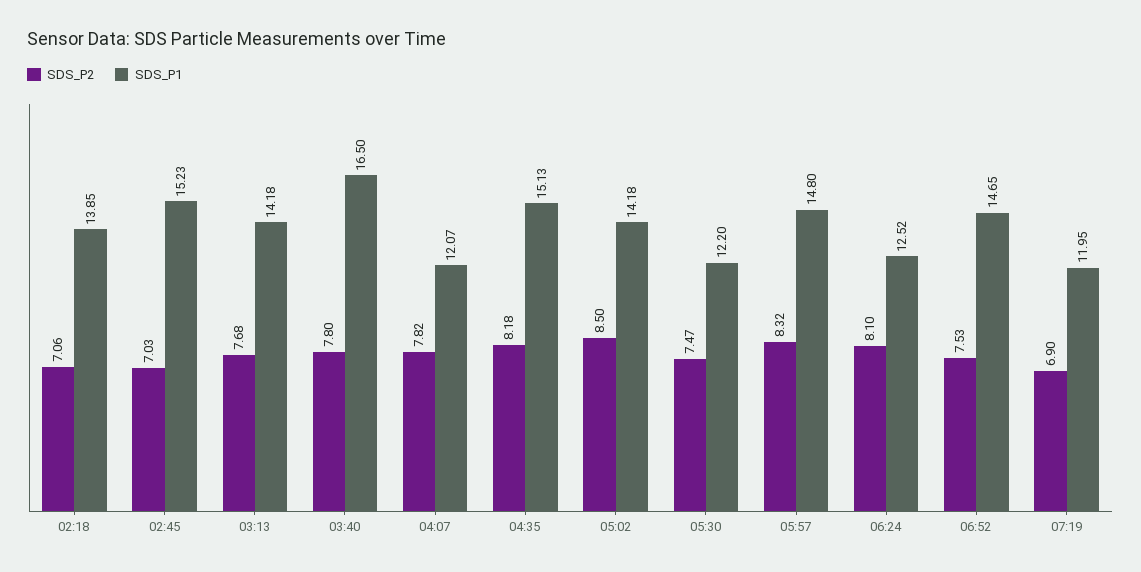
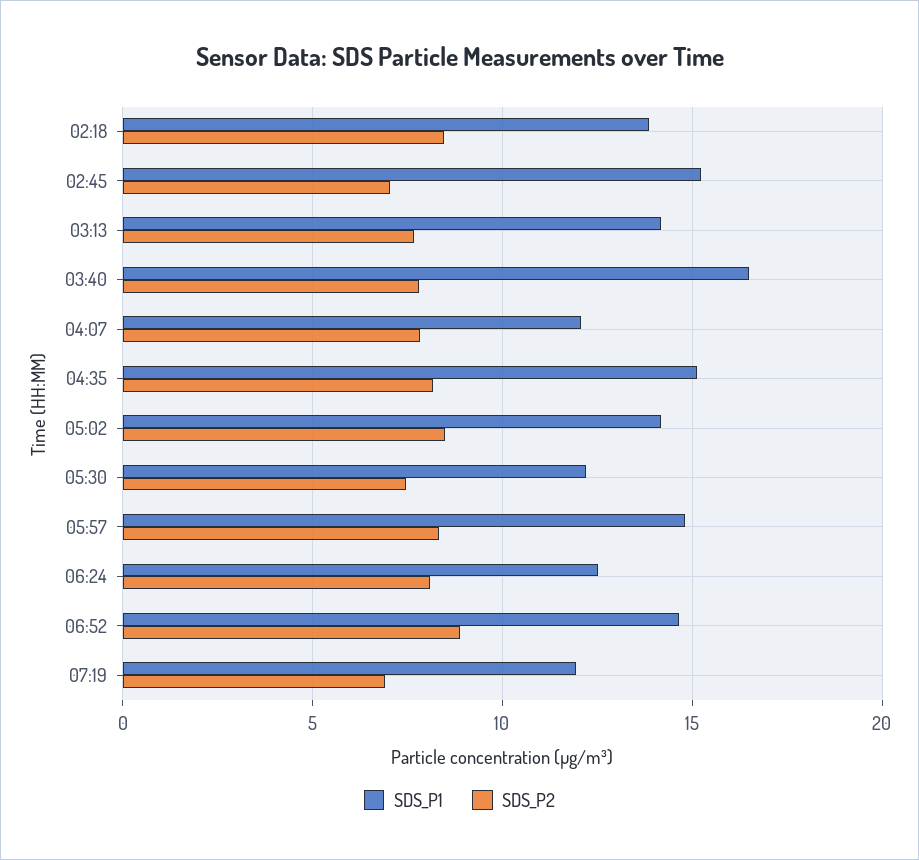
SDS_P2, 02:18: 7.06 -> 8.5
SDS_P2, 06:52: 7.53 -> 9

